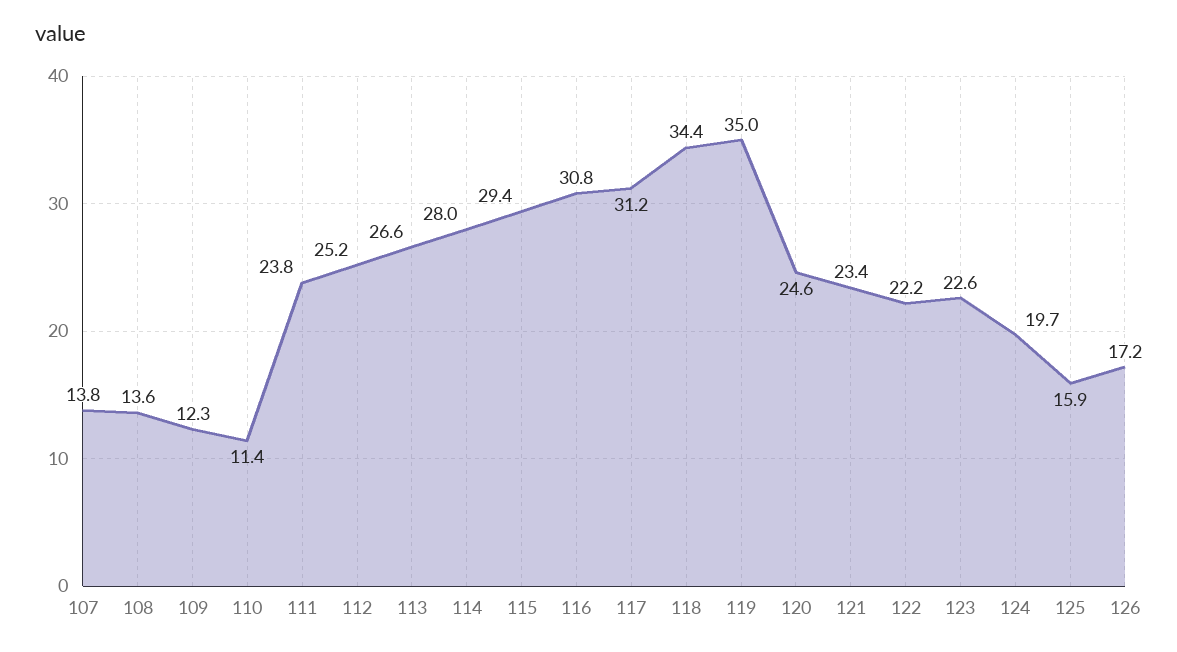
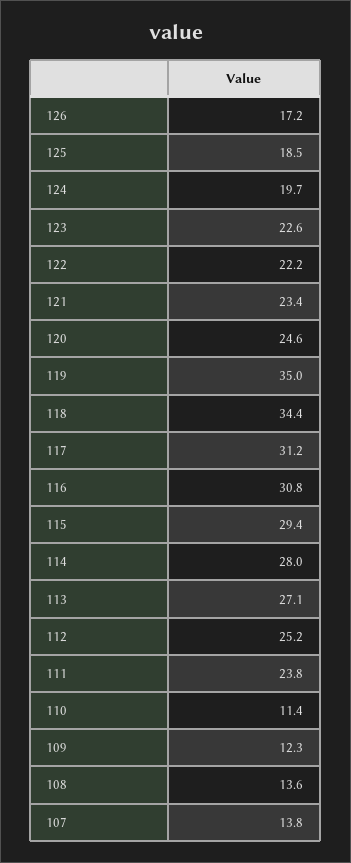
113: 26.6 -> 27.1
125: 15.9 -> 18.5

